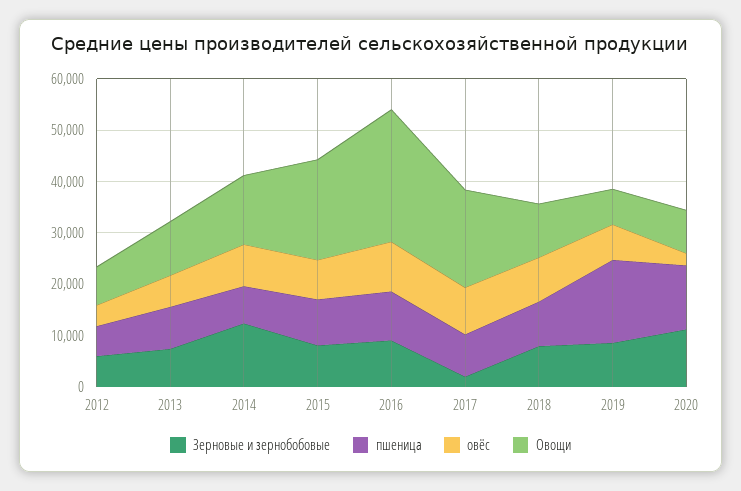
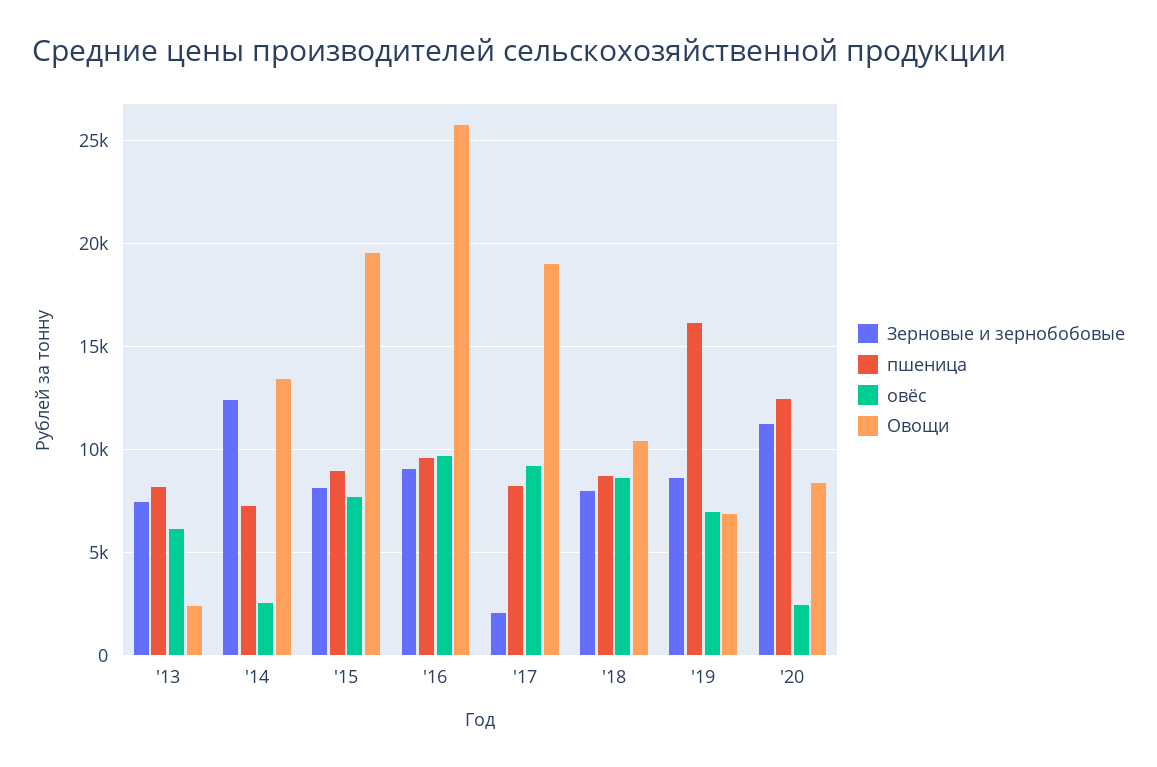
Зерновые и зернобобовые, 2012: 6000 -> none
пшеница, 2012: 6000 -> none
овёс, 2012: 4000 -> none
Овощи, 2012: 8000 -> none
Овощи, 2013: 10000 -> 2500
овёс, 2014: 8000 -> 2500

